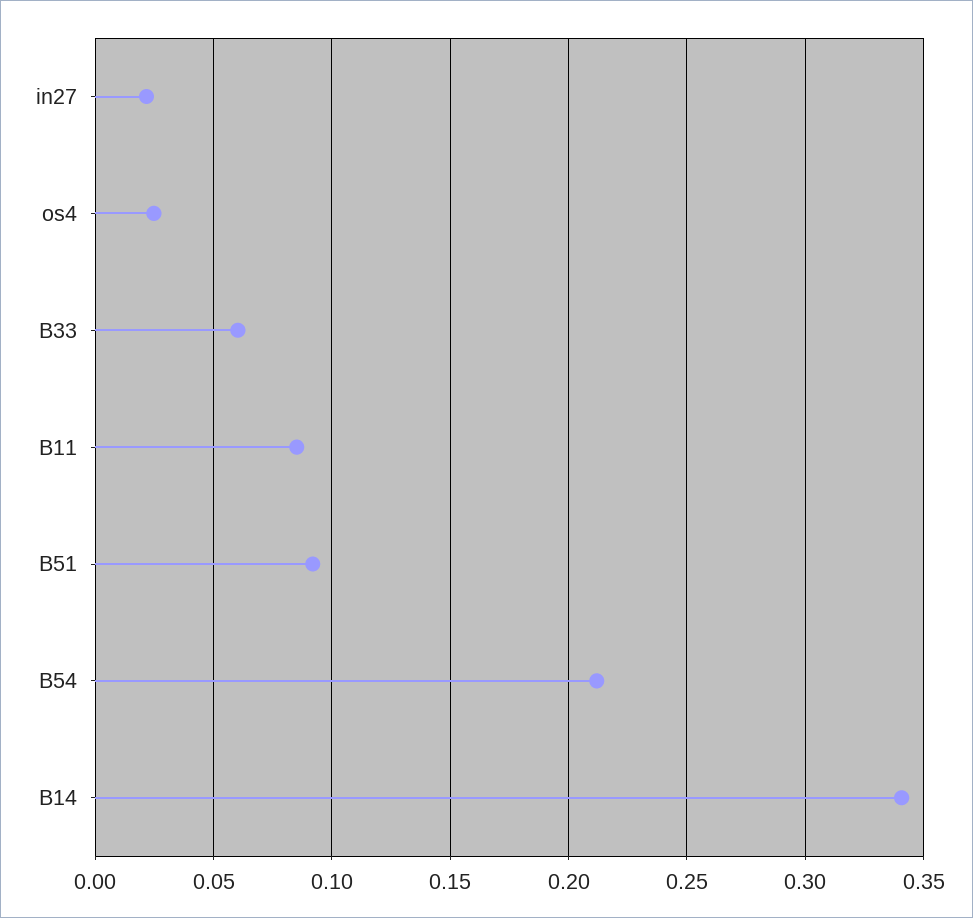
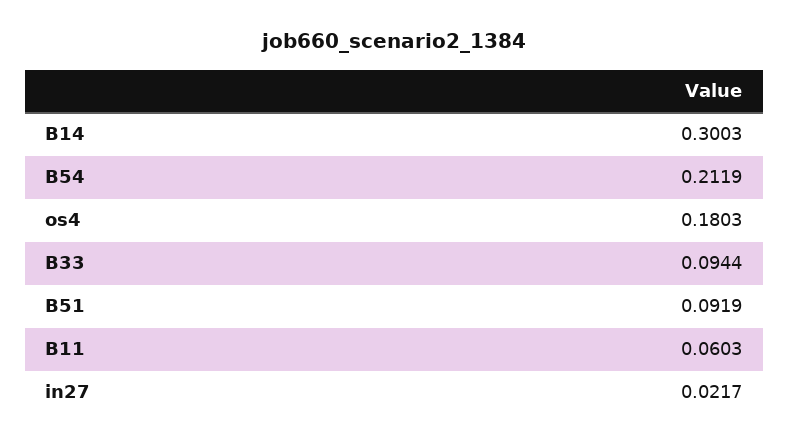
os4: 0.025 -> 0.1803
B33: 0.06 -> 0.0944
B11: 0.085 -> 0.0603
B14: 0.34 -> 0.3003

